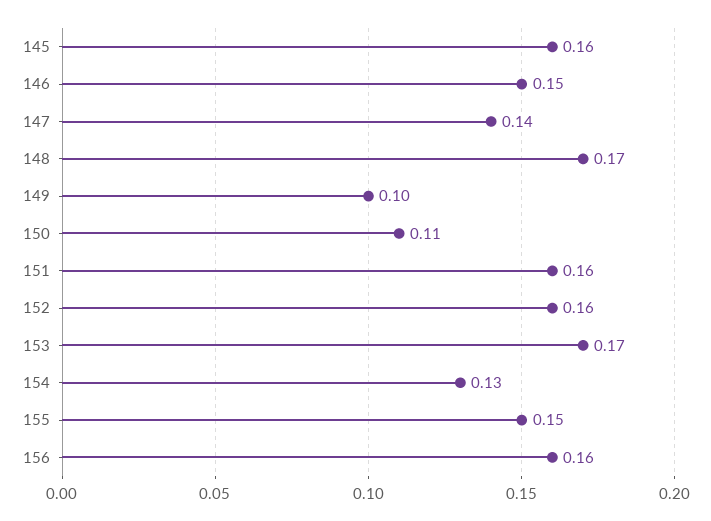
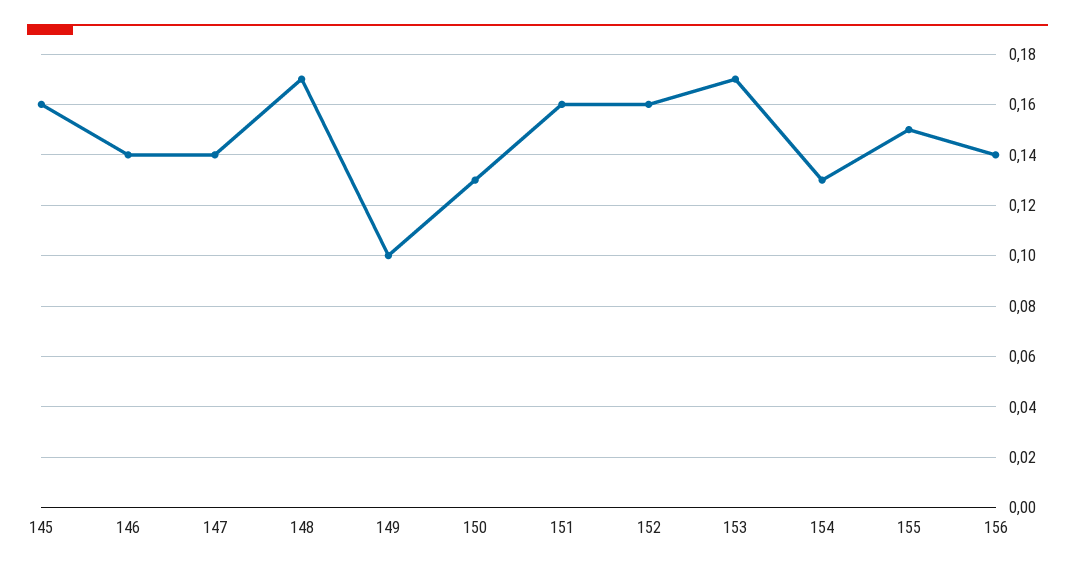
146: 0.15 -> 0.14
150: 0.11 -> 0.13
156: 0.16 -> 0.14

